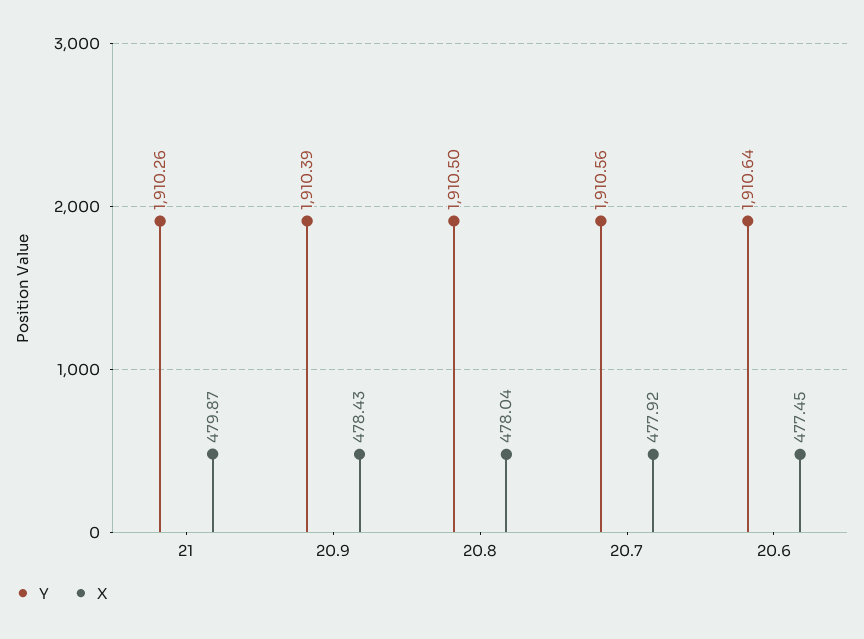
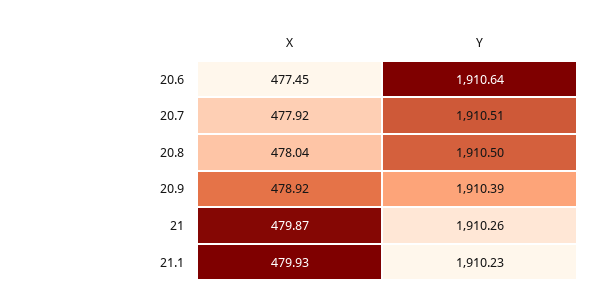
X, 20.9: 478.43 -> 478.92
Y, 20.7: 1910.56 -> 1910.51
X, 21.1: none -> 479.93
Y, 21.1: none -> 1910.23

